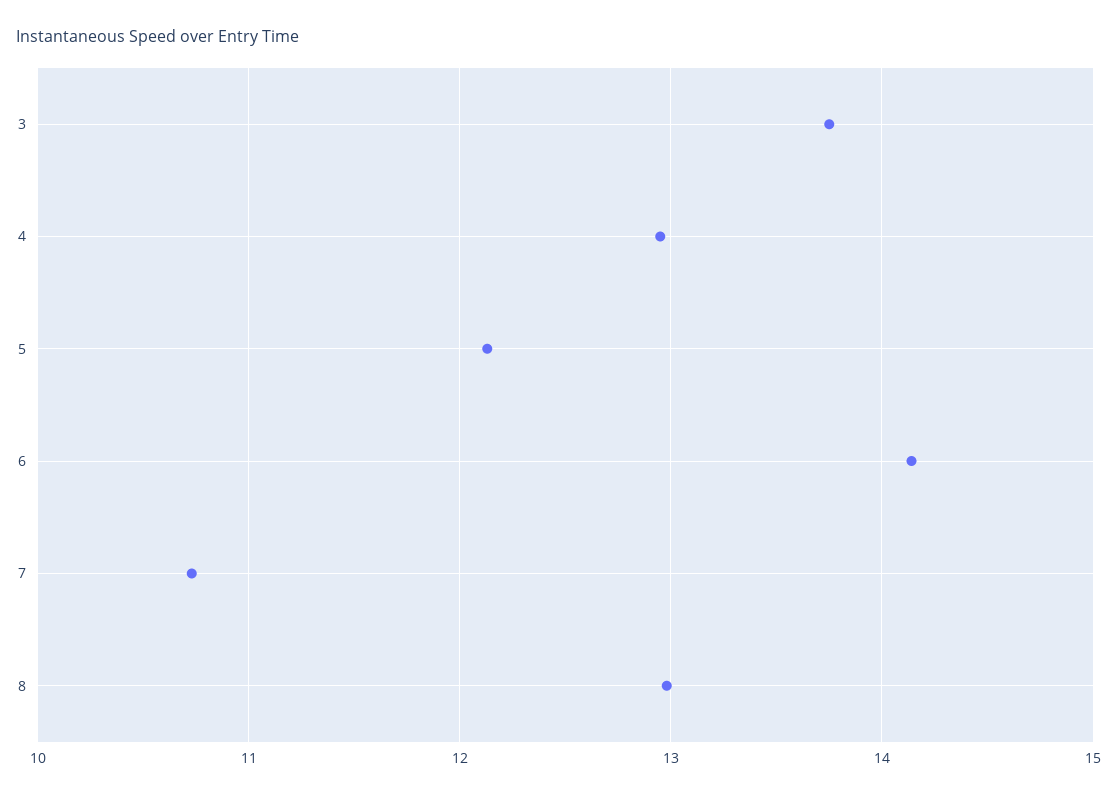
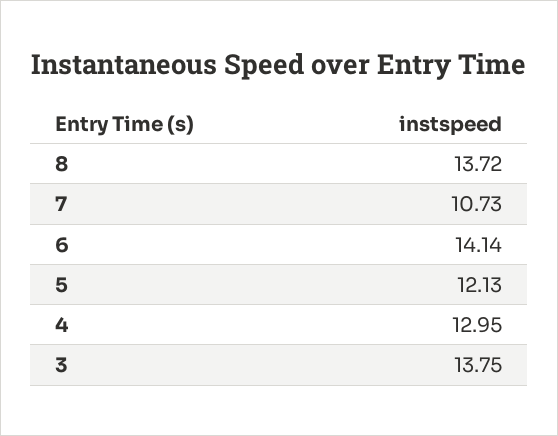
8: 13 -> 13.72

